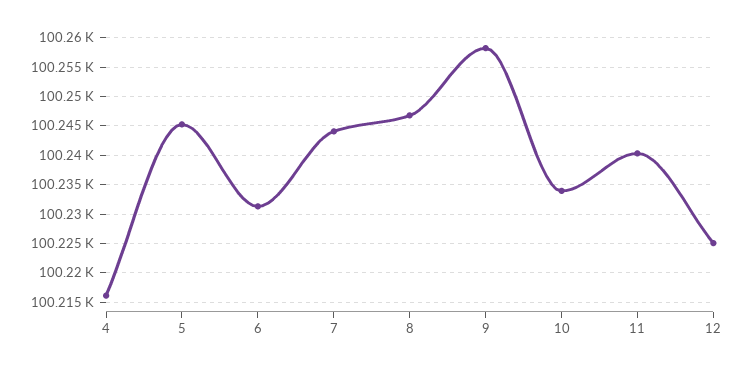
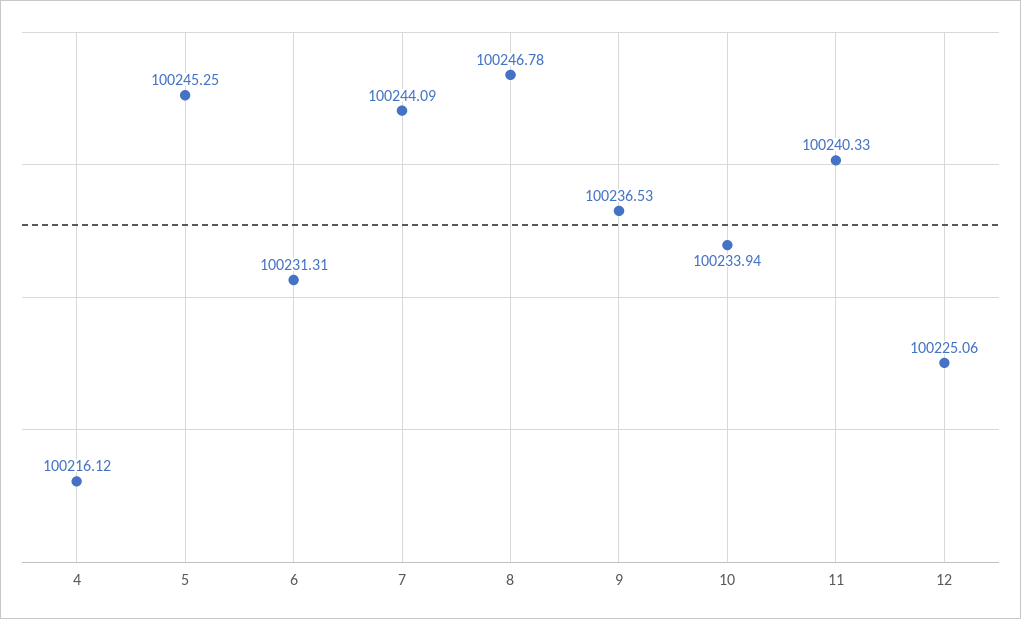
9: 100257.5 -> 100236.53

